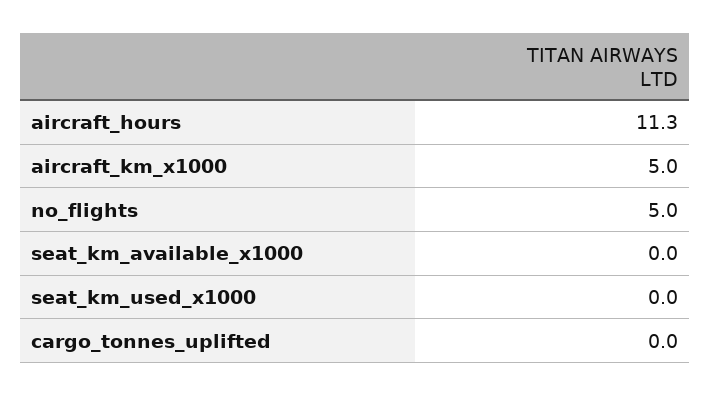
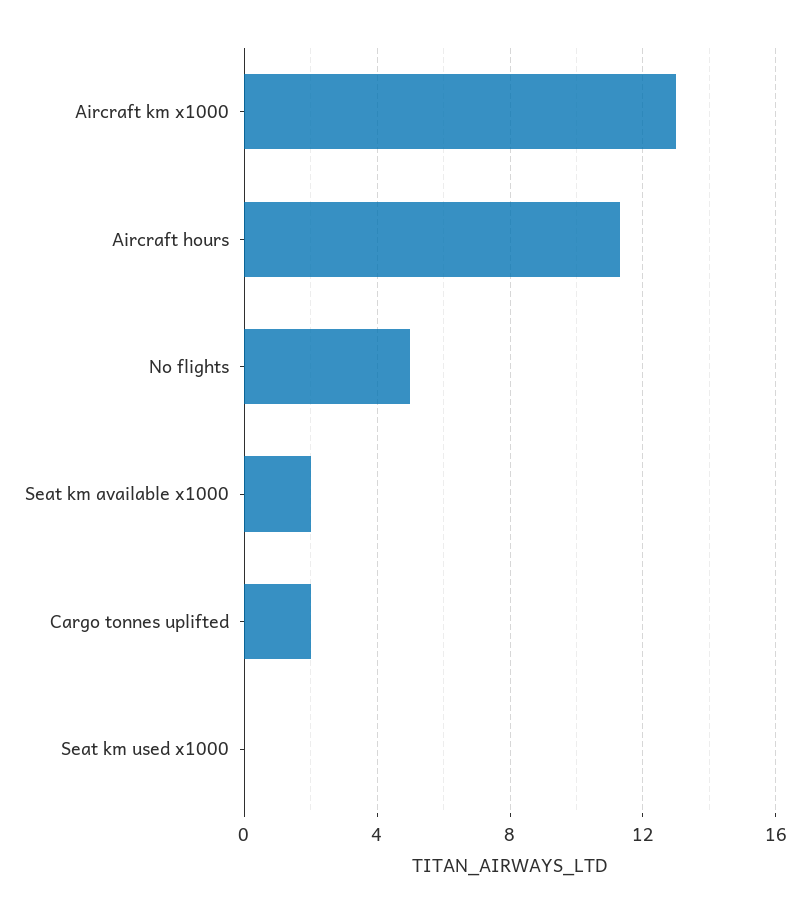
aircraft_km_x1000: 5 -> 13
seat_km_available_x1000: 0 -> 2
cargo_tonnes_uplifted: 0 -> 2

